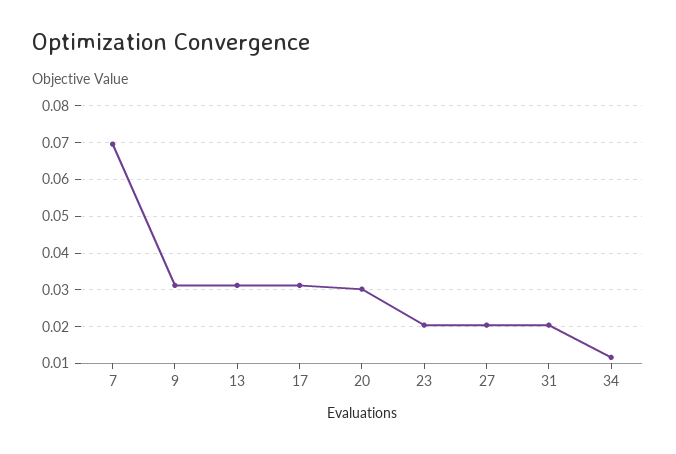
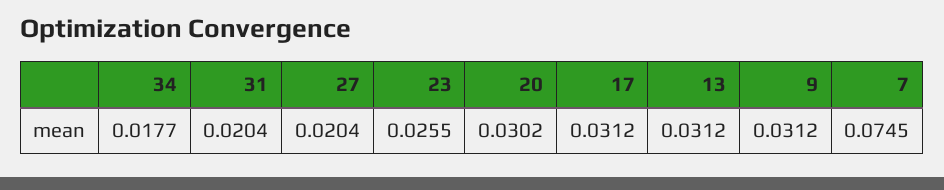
7: 0.07 -> 0.0745
23: 0.02 -> 0.0255
34: 0.012 -> 0.0177

